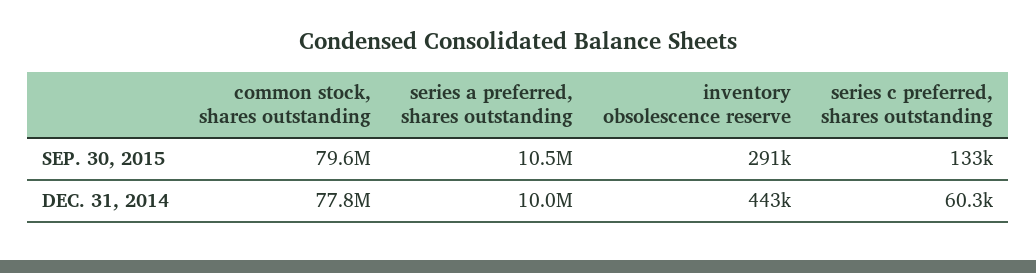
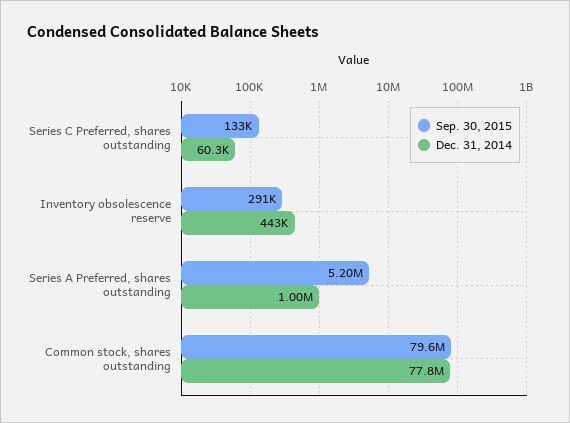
SEP. 30, 2015, series a preferred, shares outstanding: 10500000 -> 5200000
DEC. 31, 2014, series a preferred, shares outstanding: 10000000 -> 1000000

